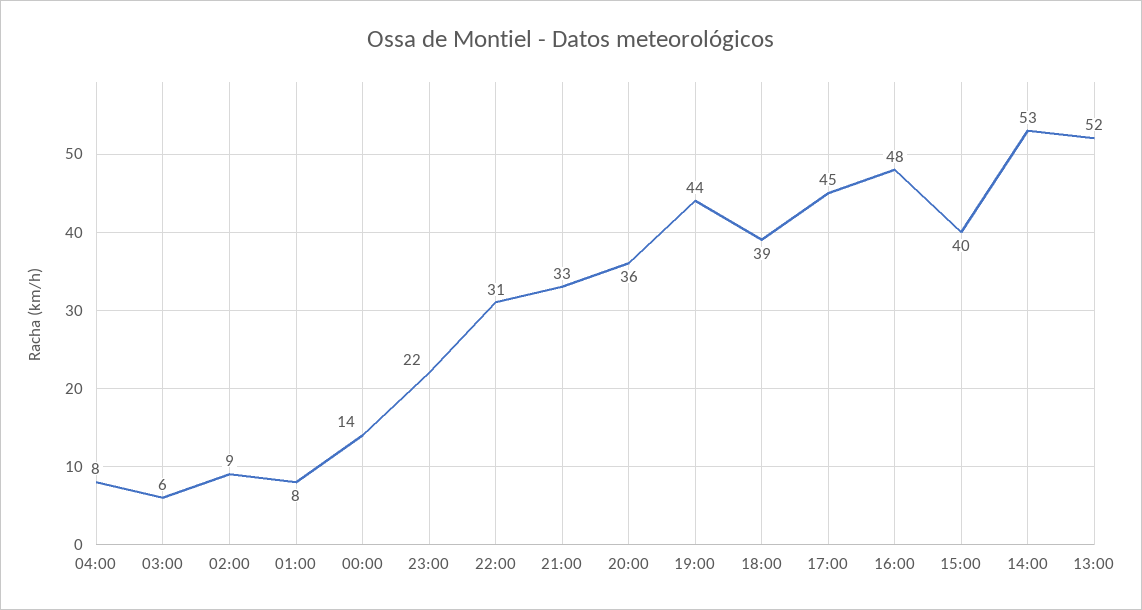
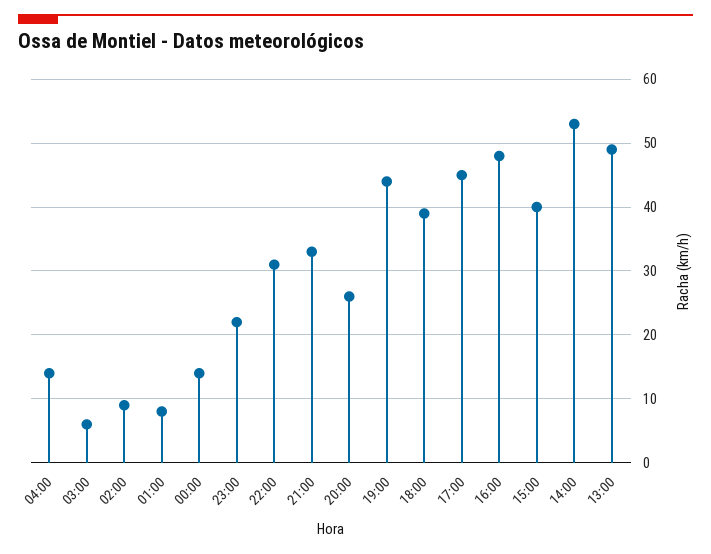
04:00: 8 -> 14
20:00: 36 -> 26
13:00: 52 -> 49

